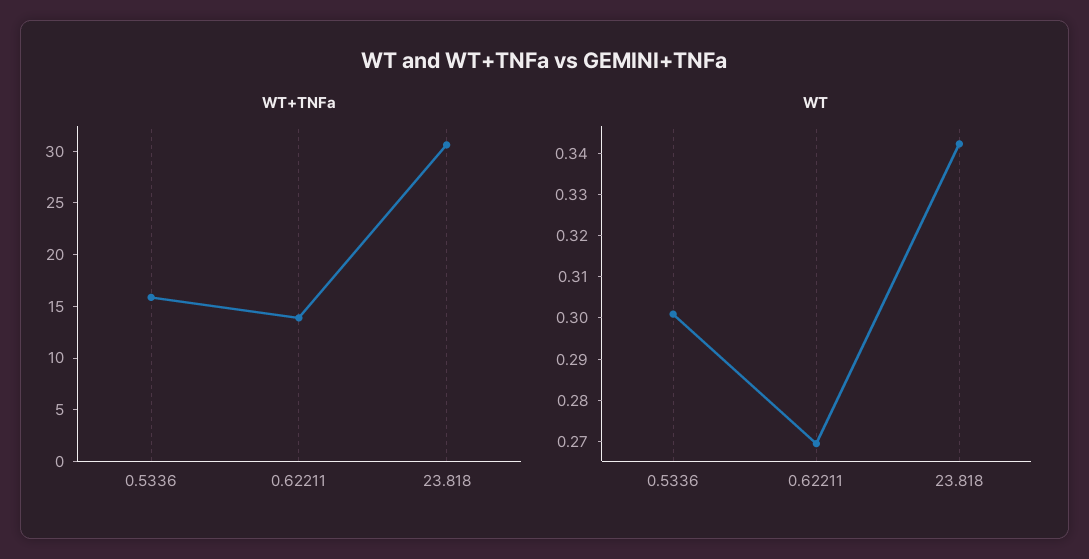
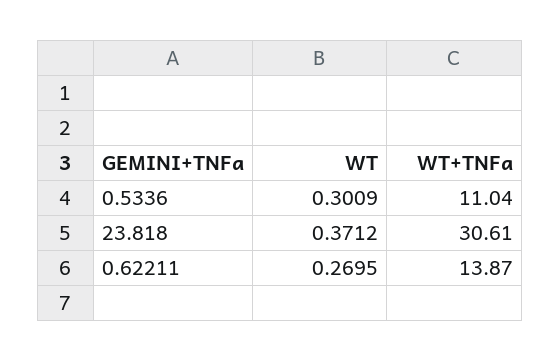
WT+TNFa, 0.5336: 16 -> 11.04
WT, 23.818: 0.342 -> 0.3712

